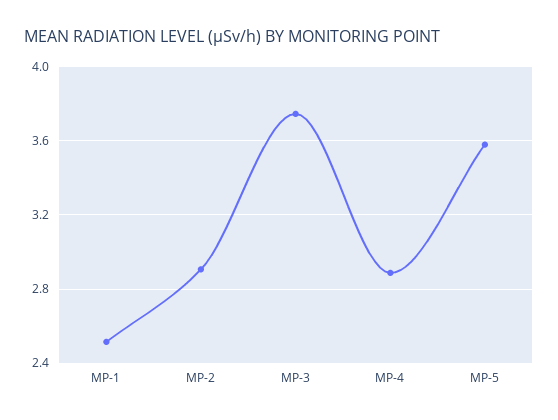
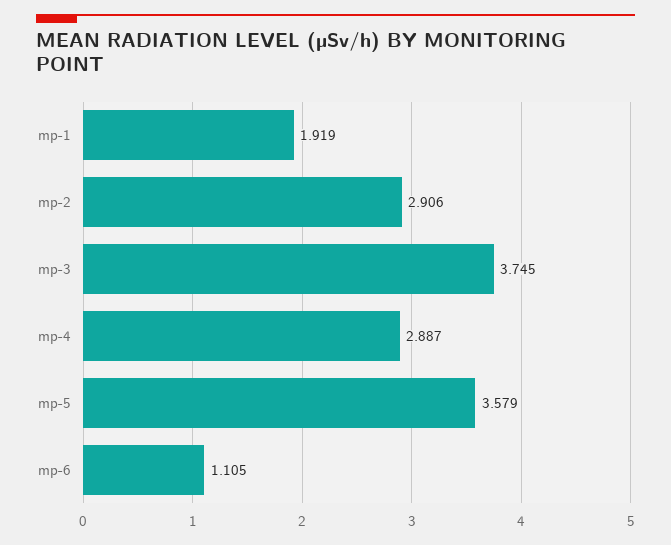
MP-1: 2.5 -> 1.919
mp-6: none -> 1.105

